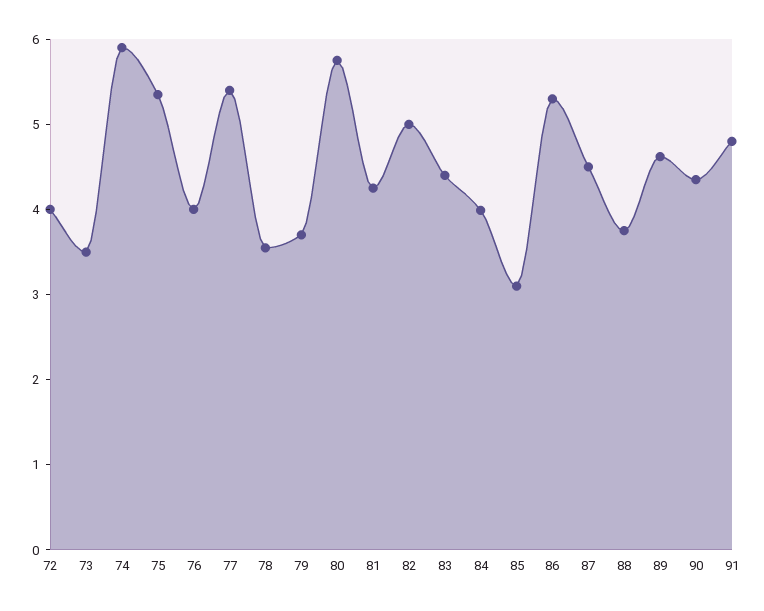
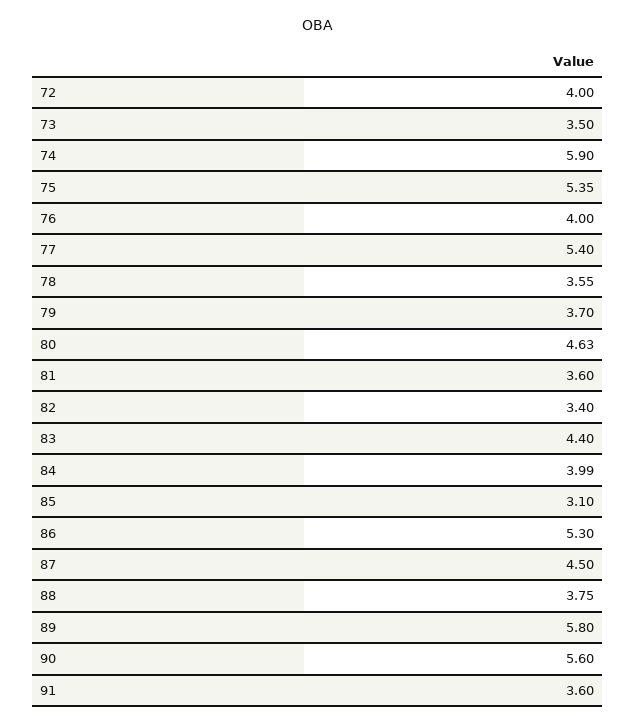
80: 5.8 -> 4.63
81: 4.2 -> 3.6
82: 5 -> 3.4
89: 4.6 -> 5.8
90: 4.4 -> 5.6
91: 4.8 -> 3.6

